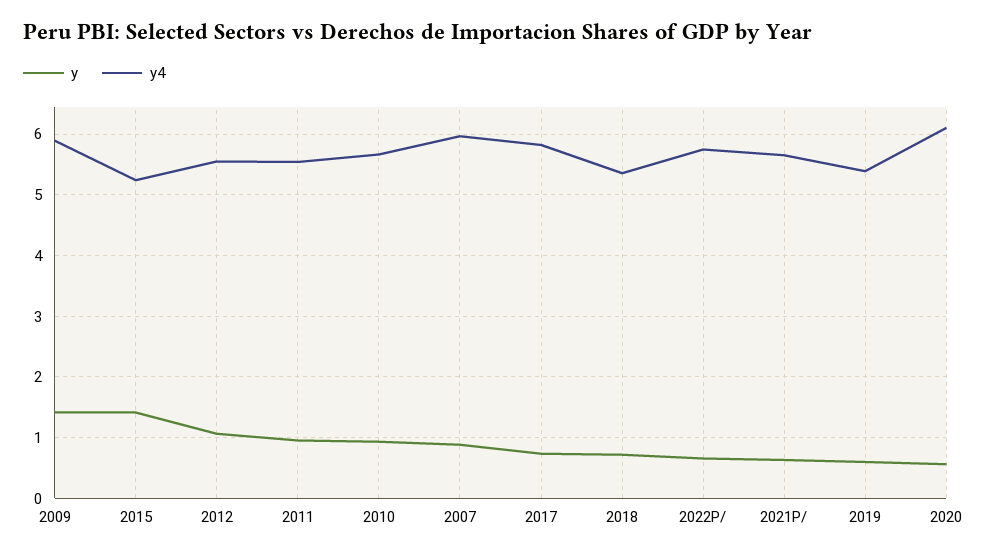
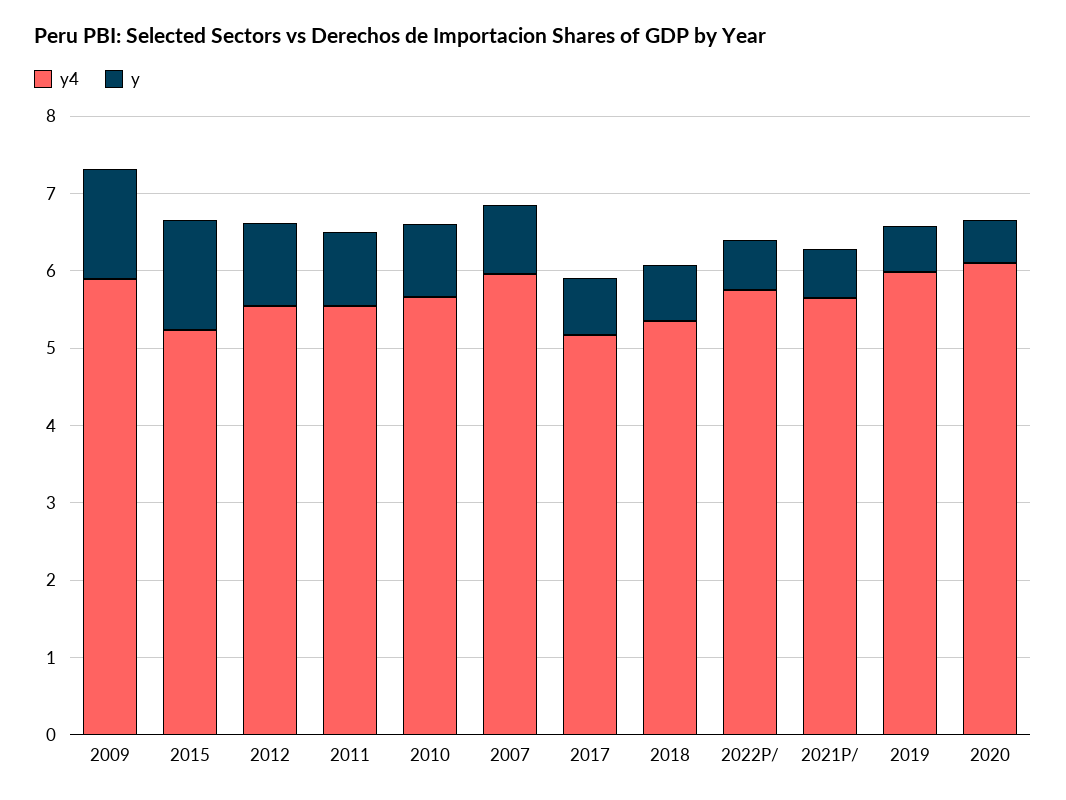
y4, 2017: 5.8 -> 5.2
y4, 2019: 5.4 -> 6

